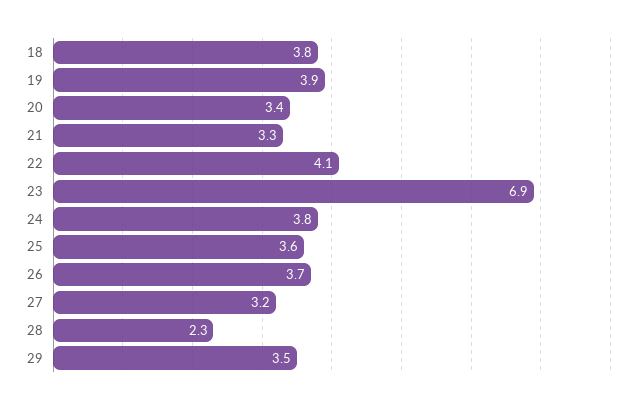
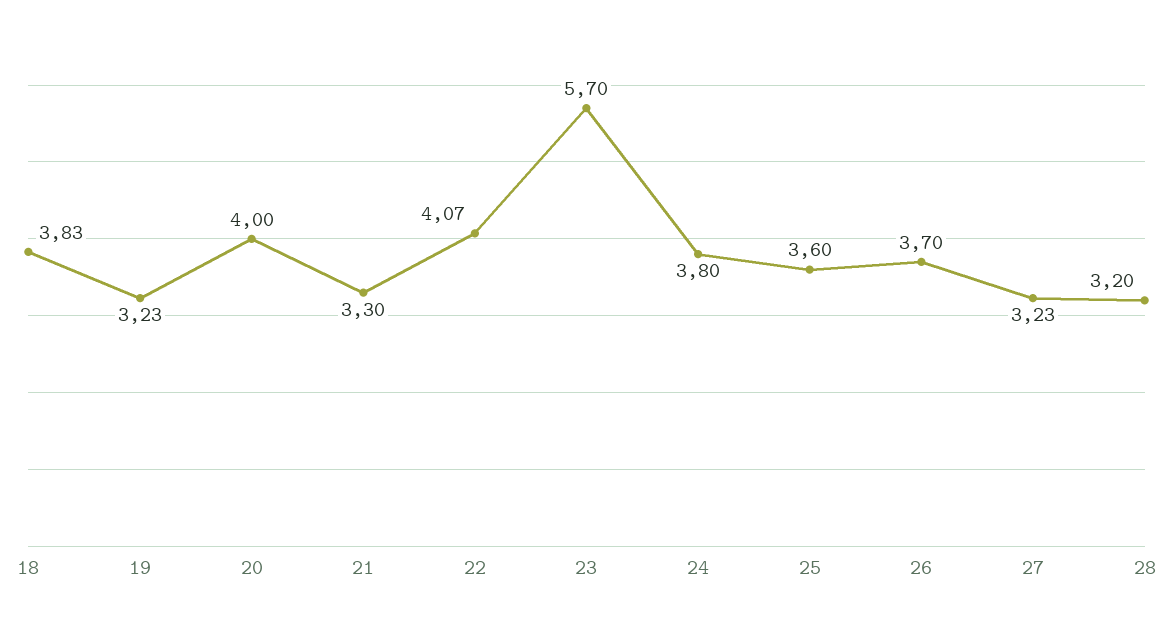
19: 3.9 -> 3.23
20: 3.4 -> 4
23: 6.9 -> 5.7
28: 2.3 -> 3.2
29: 3.5 -> none

